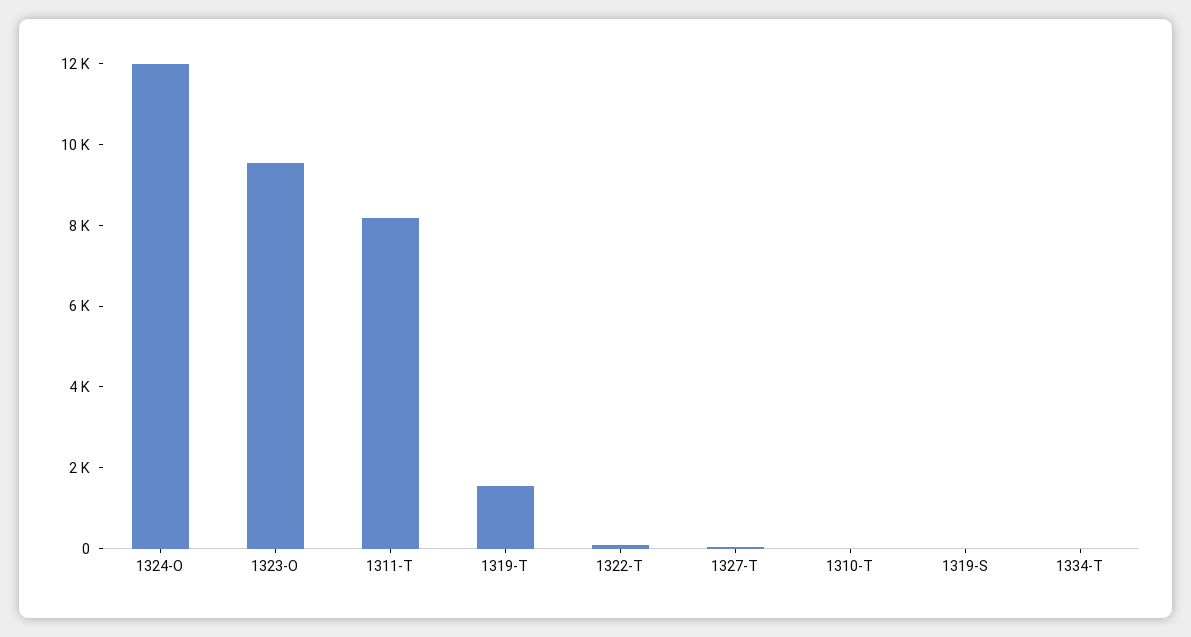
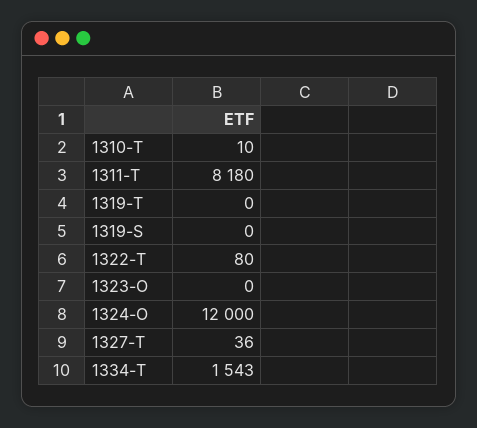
1323-O: 9500 -> 0
1319-T: 1500 -> 0
1334-T: 0 -> 1543

